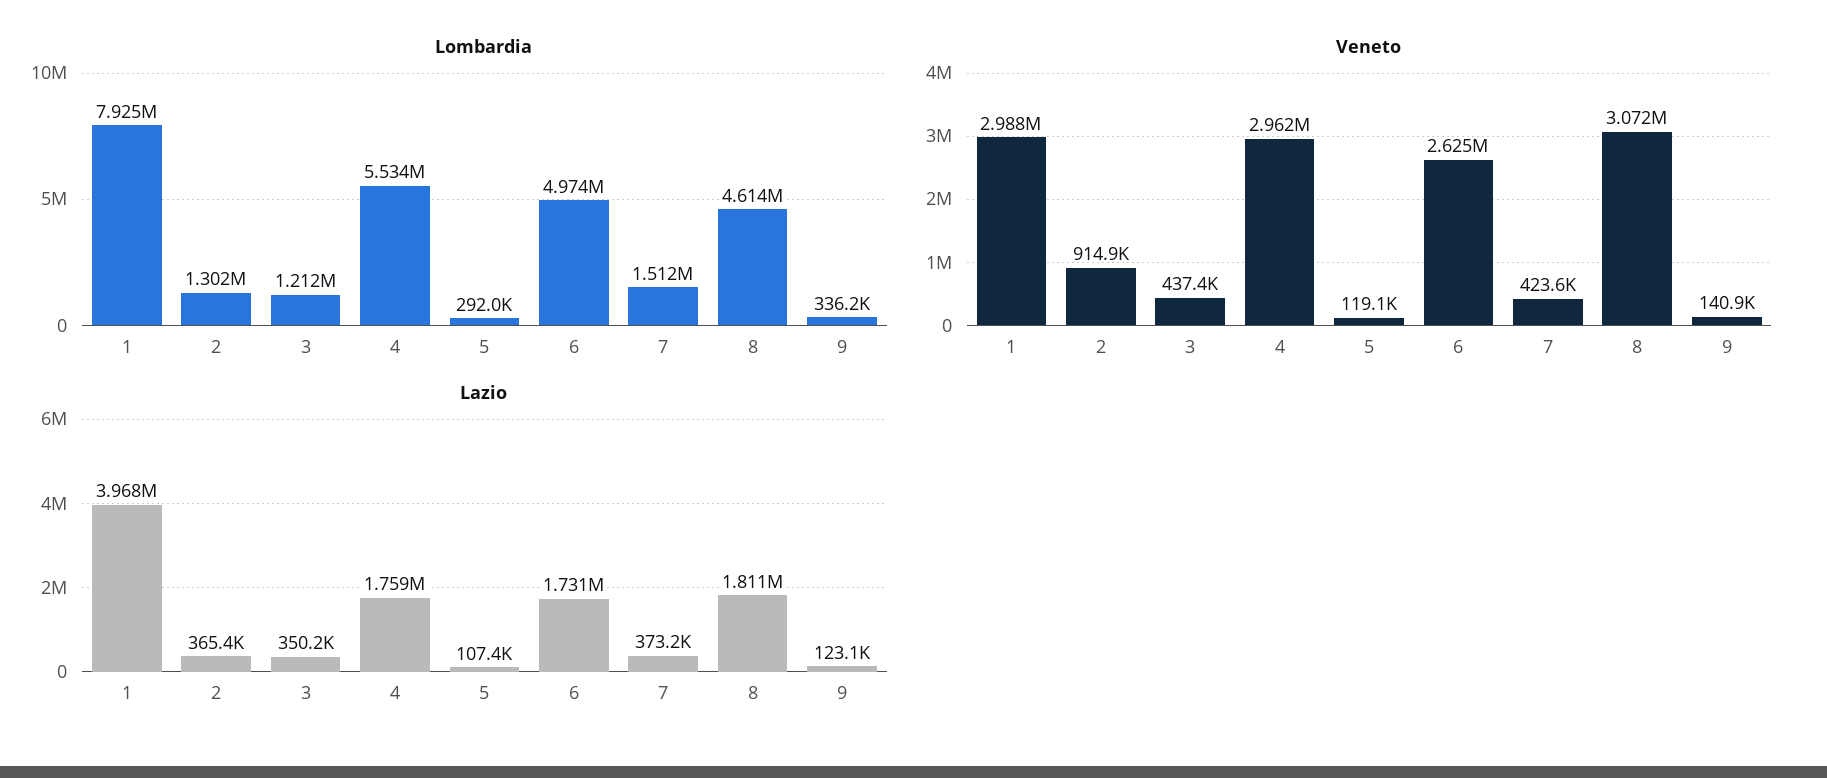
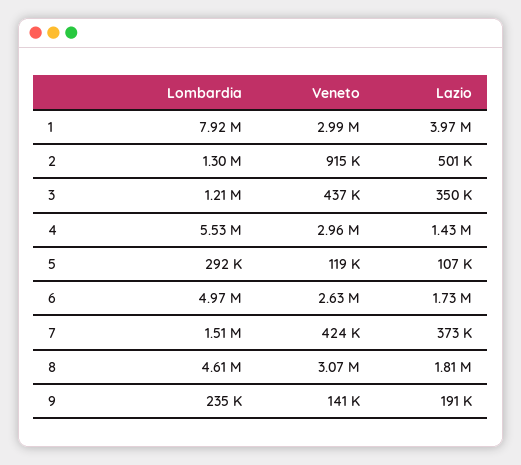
Lombardia, 9: 336200 -> 235000
Lazio, 2: 365400 -> 501000
Lazio, 4: 1759000 -> 1430000
Lazio, 9: 123100 -> 191000

